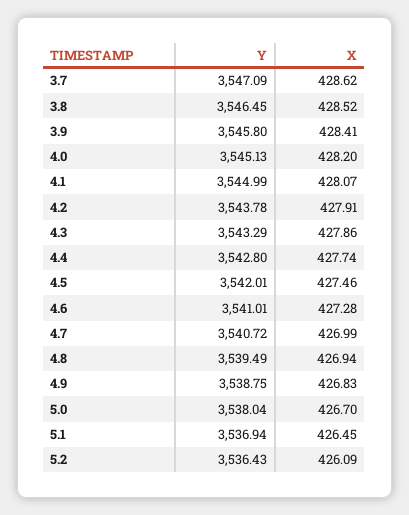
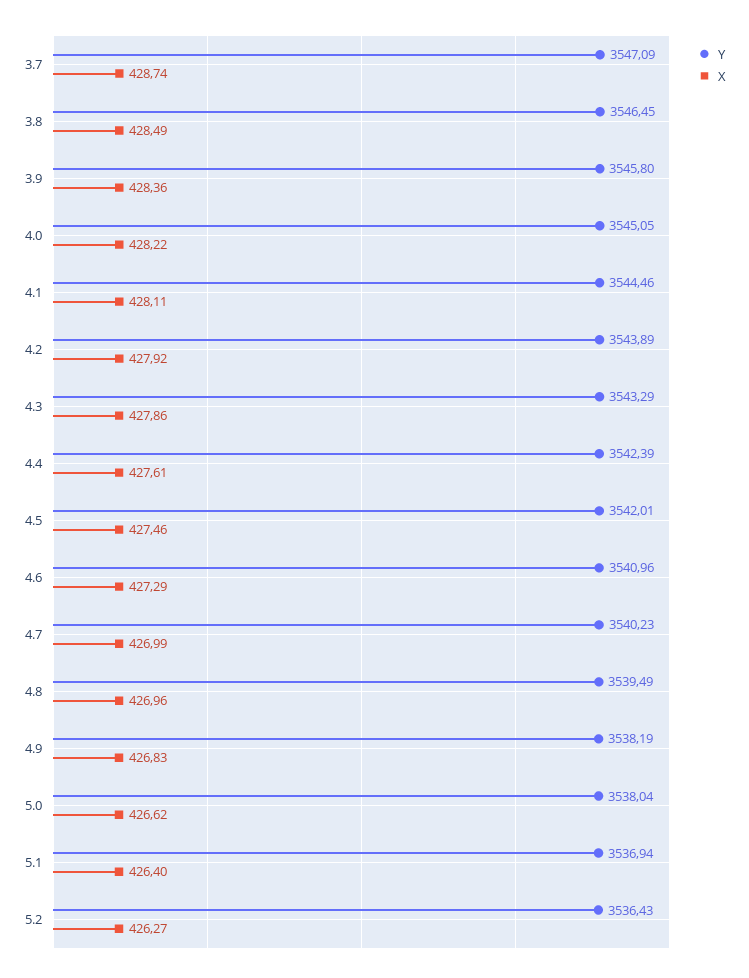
X, 3.7: 428.62 -> 428.74
X, 3.8: 428.52 -> 428.49
X, 3.9: 428.41 -> 428.36
Y, 4.0: 3545.13 -> 3545.05
X, 4.0: 428.2 -> 428.22
Y, 4.1: 3544.99 -> 3544.46
X, 4.1: 428.07 -> 428.11
Y, 4.2: 3543.78 -> 3543.89
X, 4.2: 427.91 -> 427.92
Y, 4.4: 3542.8 -> 3542.39
X, 4.4: 427.74 -> 427.61
Y, 4.6: 3541.01 -> 3540.96
X, 4.6: 427.28 -> 427.29
Y, 4.7: 3540.72 -> 3540.23
X, 4.8: 426.94 -> 426.96
Y, 4.9: 3538.75 -> 3538.19
X, 5.0: 426.7 -> 426.62
X, 5.1: 426.45 -> 426.4
X, 5.2: 426.09 -> 426.27

